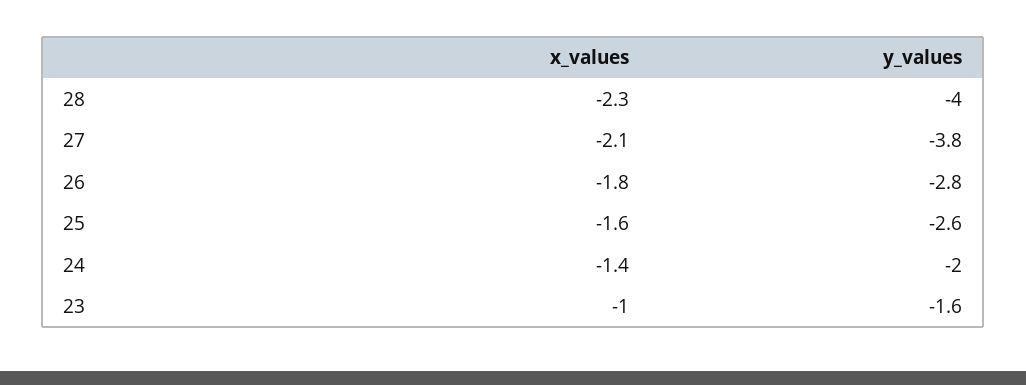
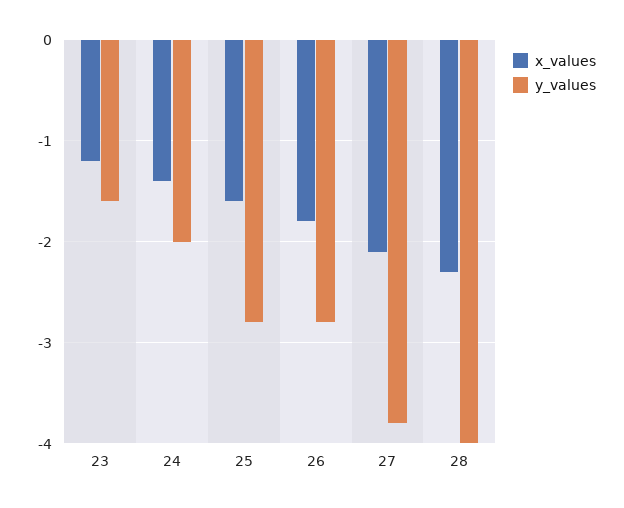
y_values, 25: -2.6 -> -2.8
x_values, 23: -1 -> -1.2

